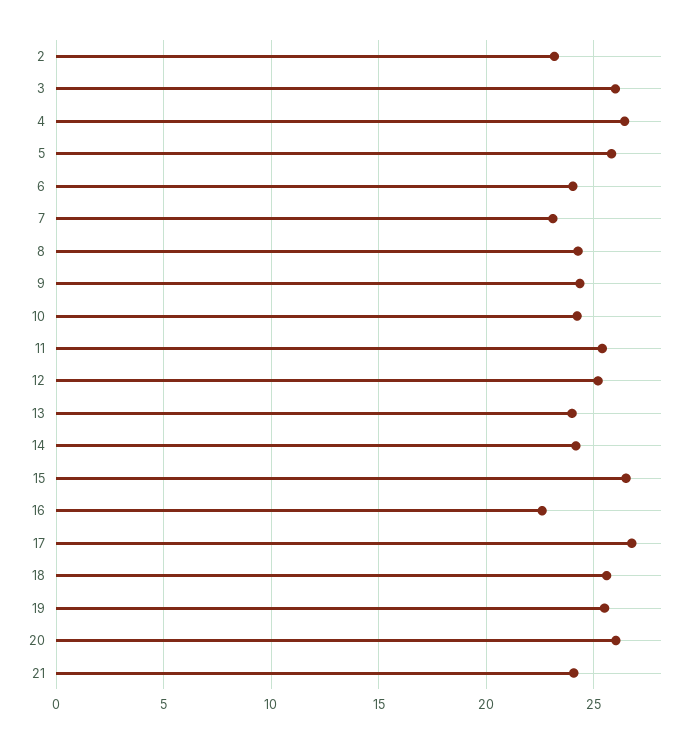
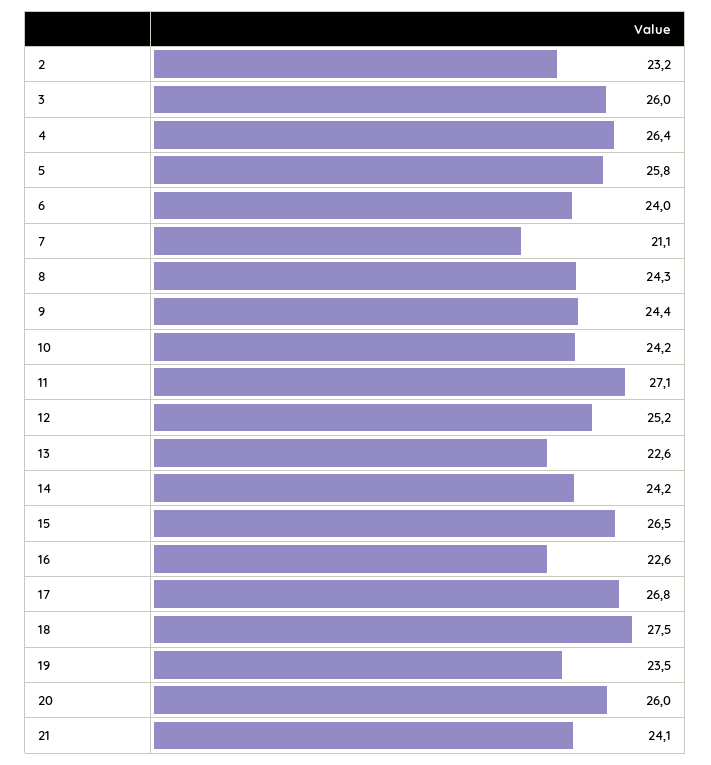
7: 23 -> 21.1
11: 25.5 -> 27.1
13: 24 -> 22.6
18: 25.5 -> 27.5
19: 25.5 -> 23.5

